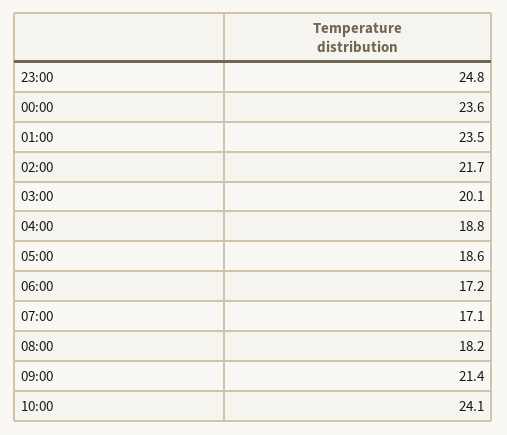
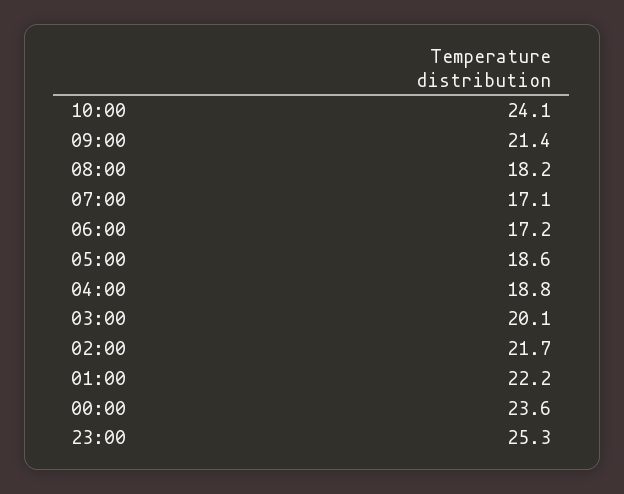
23:00: 24.8 -> 25.3
01:00: 23.5 -> 22.2

